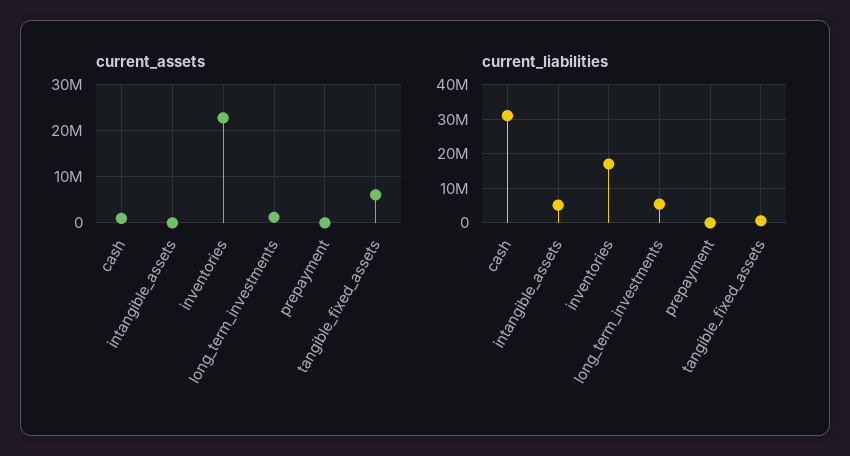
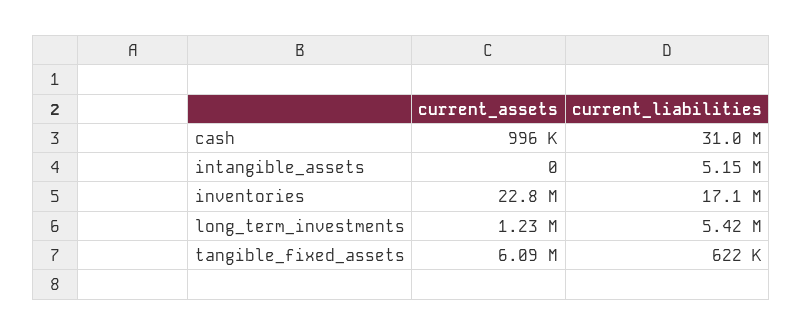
current_assets, prepayment: 0 -> none
current_liabilities, prepayment: 0 -> none

